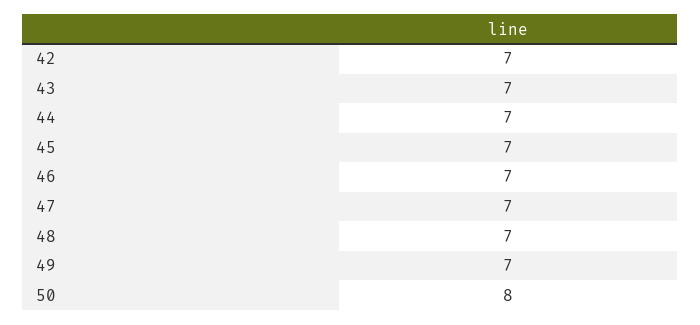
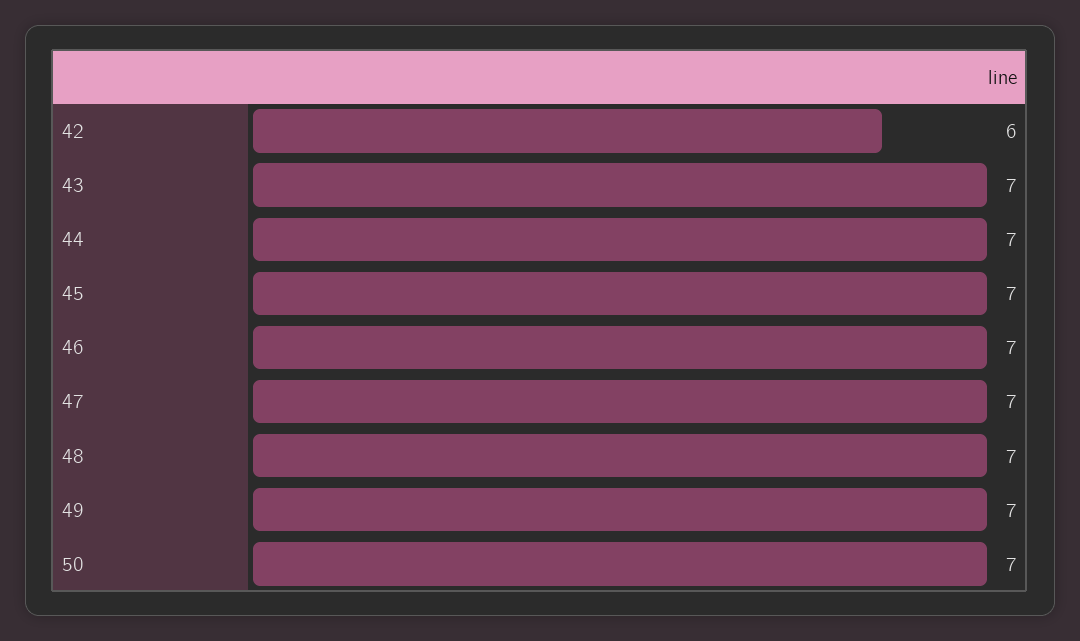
42: 7 -> 6
50: 8 -> 7

